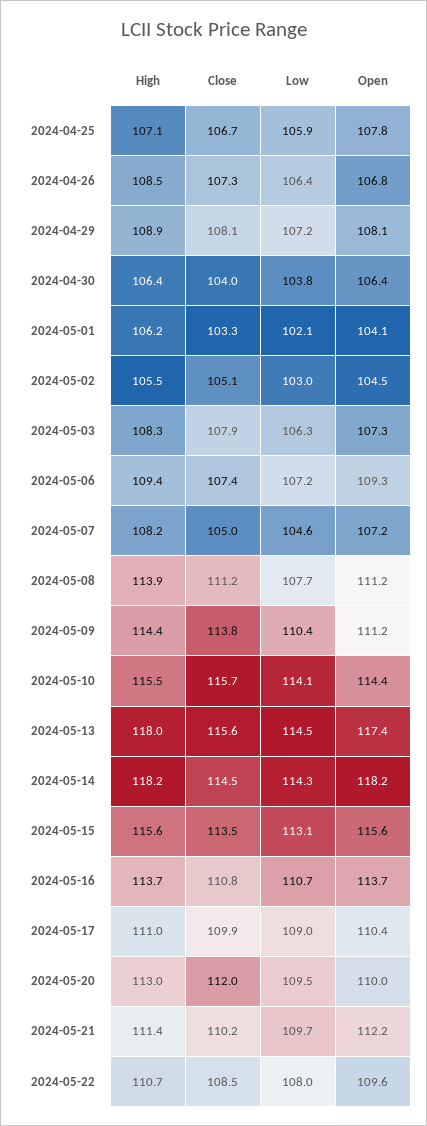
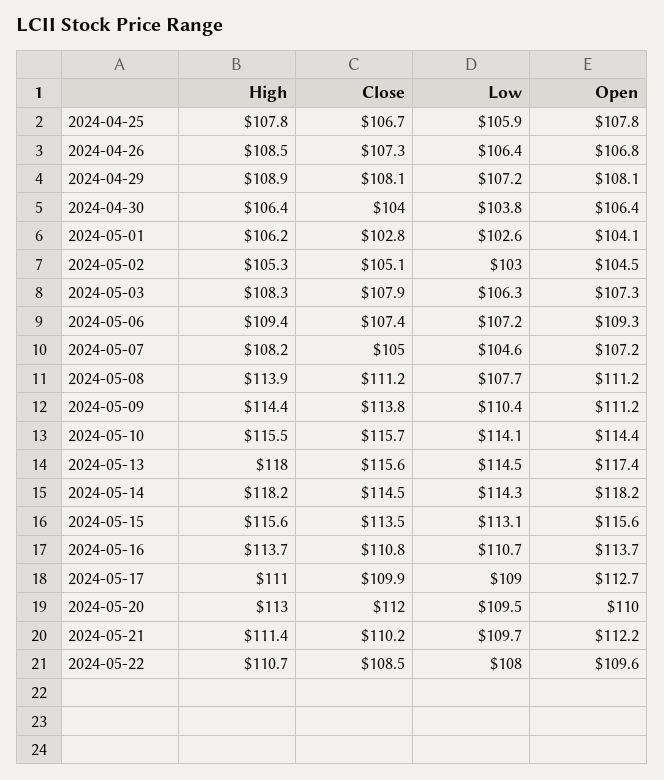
High, 2024-04-25: 107.1 -> 107.8
Close, 2024-05-01: 103.3 -> 102.8
Low, 2024-05-01: 102.1 -> 102.6
High, 2024-05-02: 105.5 -> 105.3
Open, 2024-05-17: 110.4 -> 112.7

